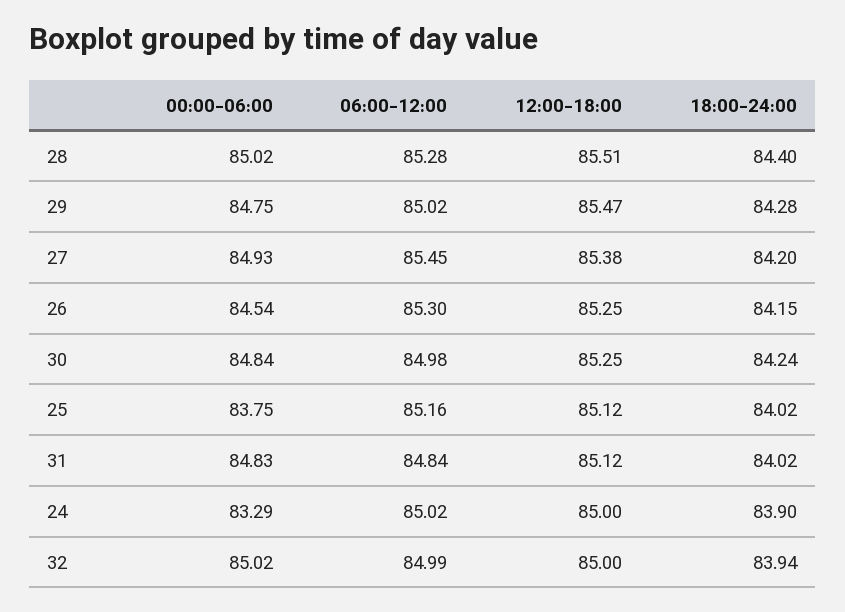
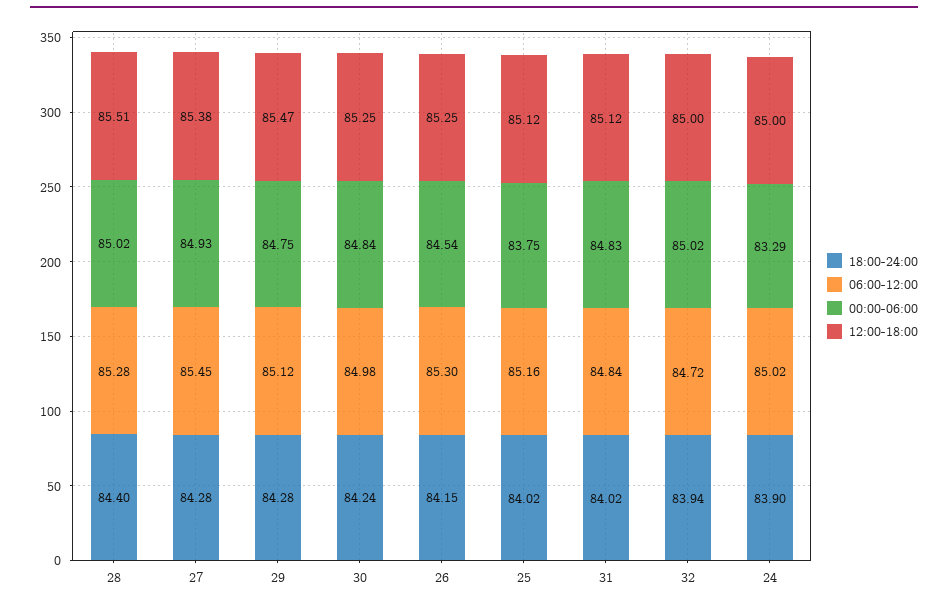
06:00-12:00, 29: 85.02 -> 85.12
18:00-24:00, 27: 84.2 -> 84.28
06:00-12:00, 32: 84.99 -> 84.72

